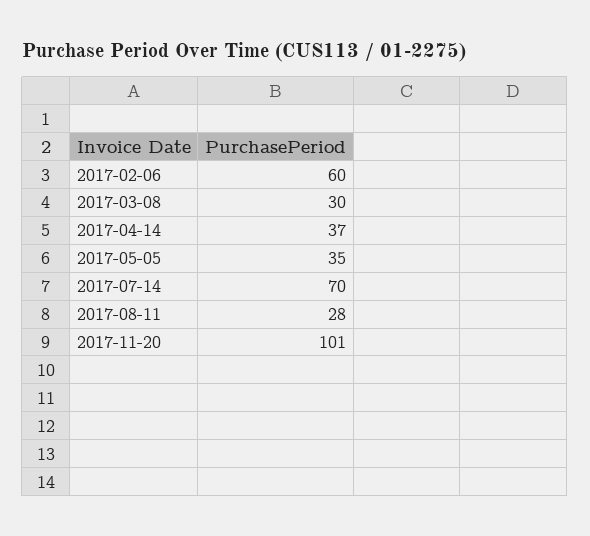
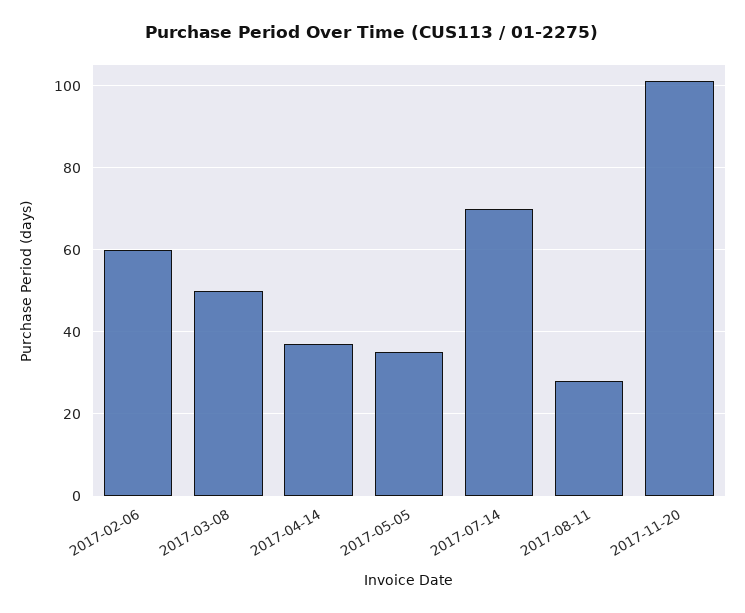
2017-03-08: 30 -> 50

